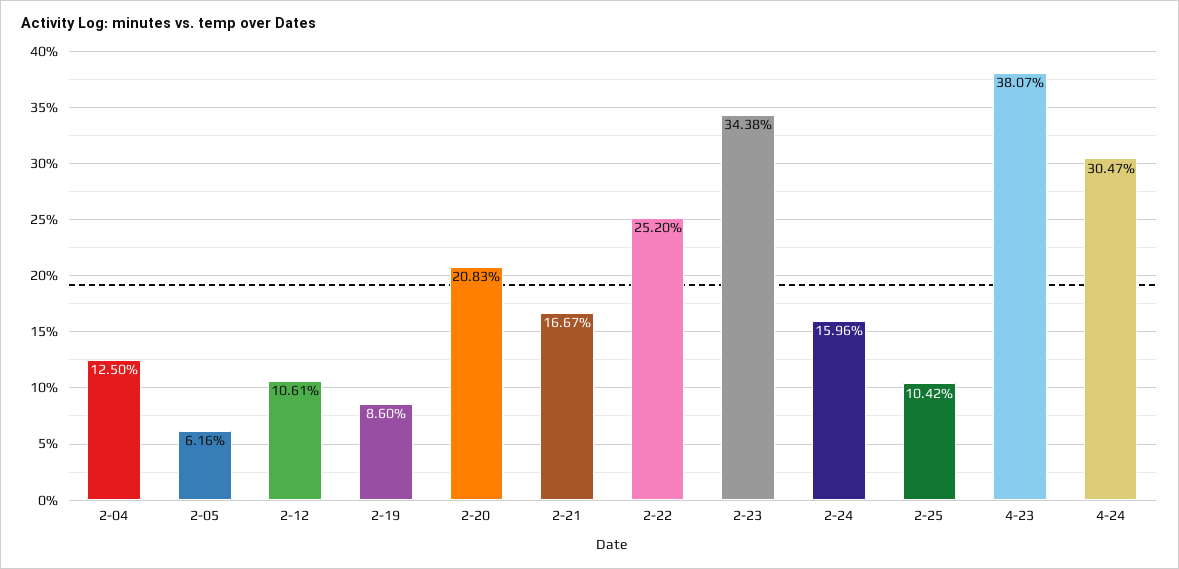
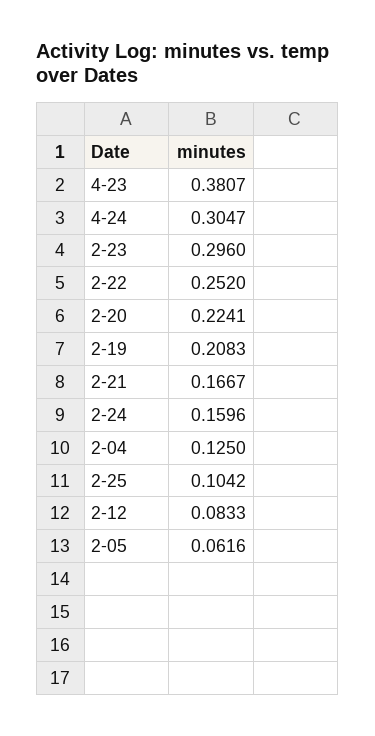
2-12: 0.1061 -> 0.0833
2-19: 0.086 -> 0.2083
2-20: 0.2083 -> 0.2241
2-23: 0.3438 -> 0.296

